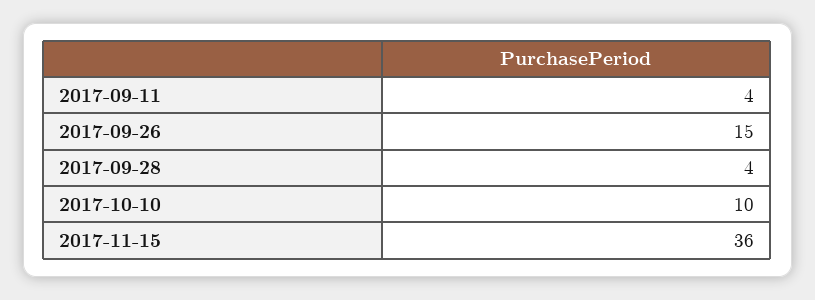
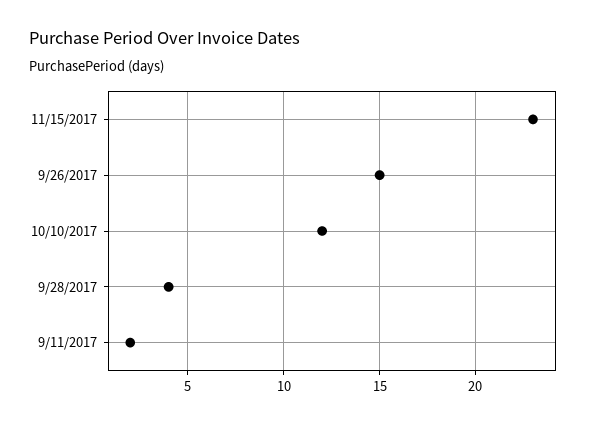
2017-09-11: 4 -> 2
2017-10-10: 10 -> 12
2017-11-15: 36 -> 23

